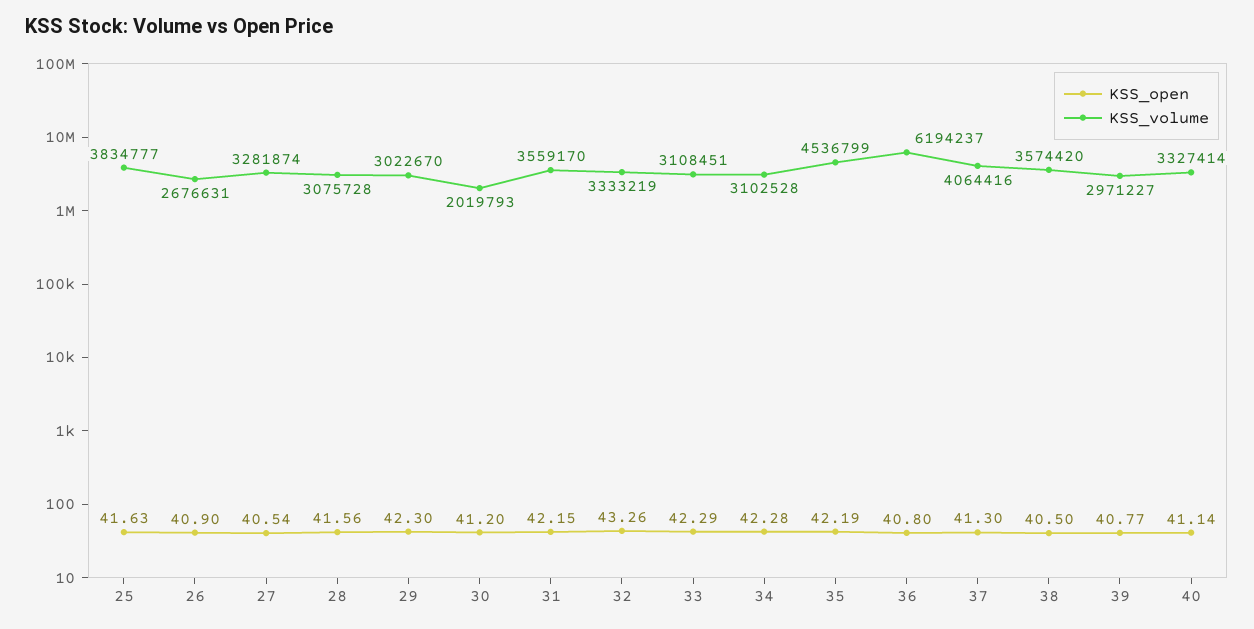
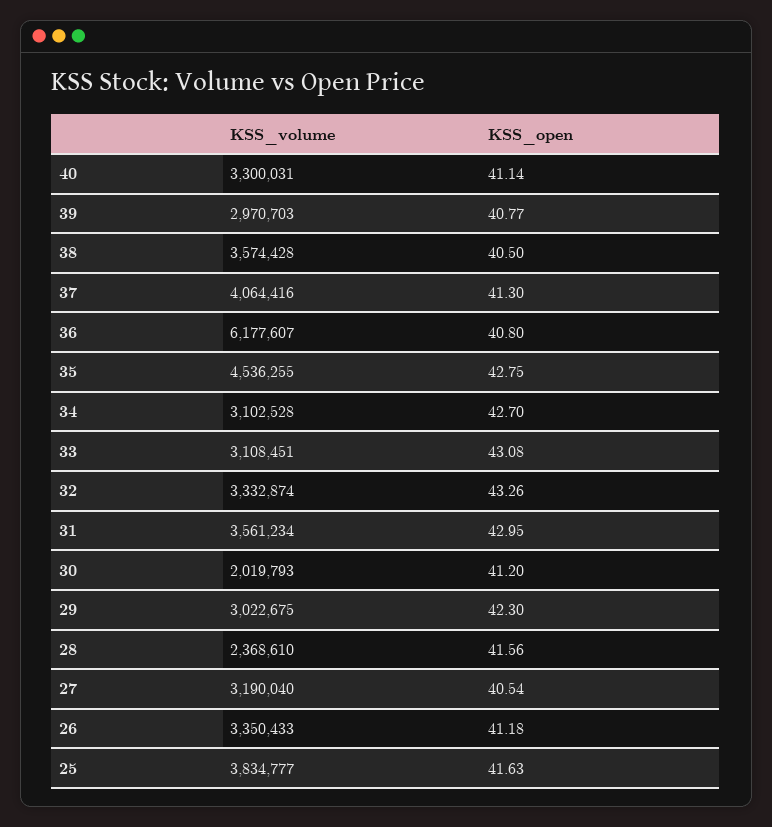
KSS_open, 26: 40.9 -> 41.18
KSS_volume, 26: 2676631 -> 3350433
KSS_volume, 27: 3281874 -> 3190040
KSS_volume, 28: 3075728 -> 2368610
KSS_volume, 29: 3022670 -> 3022675
KSS_open, 31: 42.15 -> 42.95
KSS_volume, 31: 3559170 -> 3561234
KSS_volume, 32: 3333219 -> 3332874
KSS_open, 33: 42.29 -> 43.08
KSS_open, 34: 42.28 -> 42.7
KSS_open, 35: 42.19 -> 42.75
KSS_volume, 35: 4536799 -> 4536255
KSS_volume, 36: 6194237 -> 6177607
KSS_volume, 38: 3574420 -> 3574428
KSS_volume, 39: 2971227 -> 2970703
KSS_volume, 40: 3327414 -> 3300031

